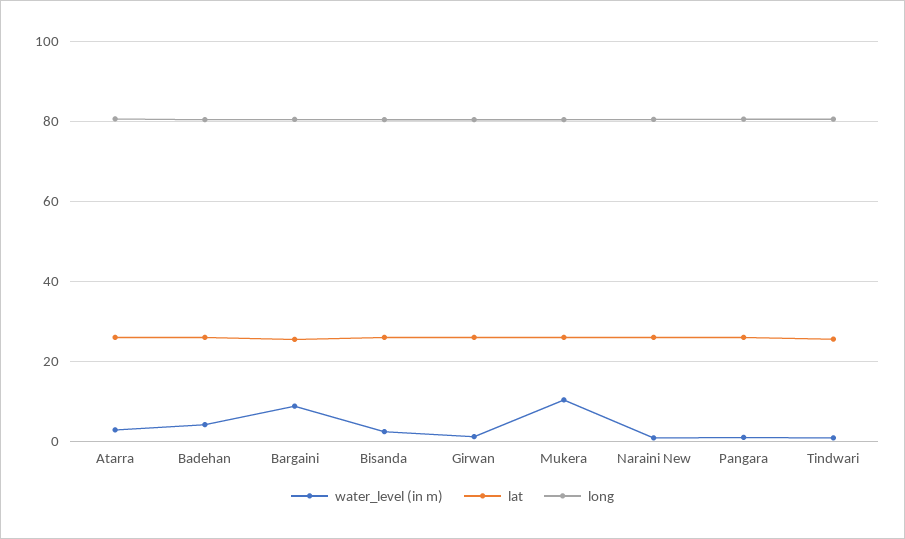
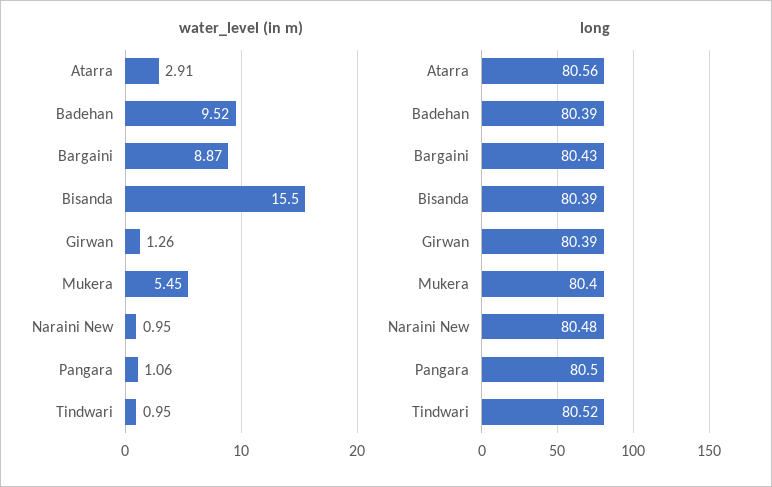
lat, Atarra: 26 -> none
water_level (in m), Badehan: 4 -> 9.52
lat, Badehan: 26 -> none
lat, Bargaini: 26 -> none
water_level (in m), Bisanda: 2 -> 15.5
lat, Bisanda: 26 -> none
lat, Girwan: 26 -> none
water_level (in m), Mukera: 10 -> 5.45
lat, Mukera: 26 -> none
lat, Naraini New: 26 -> none
lat, Pangara: 26 -> none
lat, Tindwari: 26 -> none

